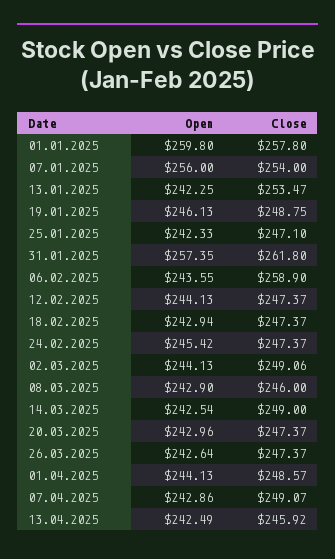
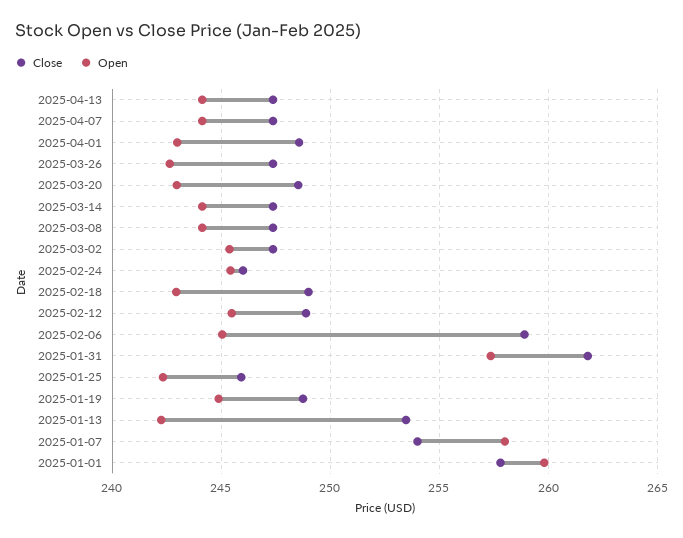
Open, 07.01.2025: 256 -> 258
Open, 19.01.2025: 246.13 -> 245
Close, 25.01.2025: 247.1 -> 246
Open, 06.02.2025: 243.55 -> 245
Open, 12.02.2025: 244.13 -> 245.5
Close, 12.02.2025: 247.37 -> 249
Close, 18.02.2025: 247.37 -> 249
Close, 24.02.2025: 247.37 -> 246
Open, 02.03.2025: 244.13 -> 245.5
Close, 02.03.2025: 249.06 -> 247.5
Open, 08.03.2025: 242.9 -> 244
Close, 08.03.2025: 246 -> 247.5
Open, 14.03.2025: 242.54 -> 244
Close, 14.03.2025: 249 -> 247.5
Close, 20.03.2025: 247.37 -> 248.5
Open, 01.04.2025: 244.13 -> 243
Open, 07.04.2025: 242.86 -> 244
Close, 07.04.2025: 249.07 -> 247.5
Open, 13.04.2025: 242.49 -> 244
Close, 13.04.2025: 245.92 -> 247.5

